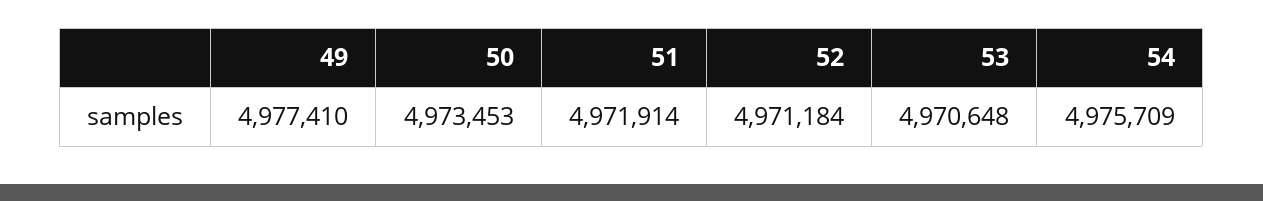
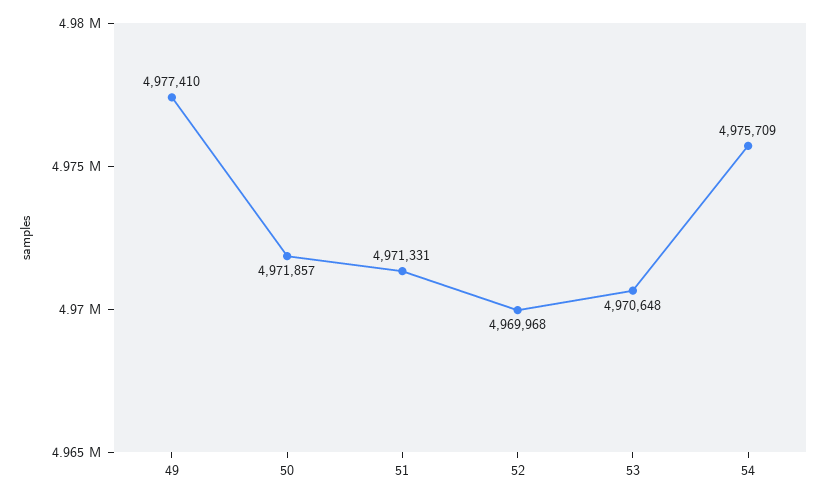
50: 4973453 -> 4971857
51: 4971914 -> 4971331
52: 4971184 -> 4969968

